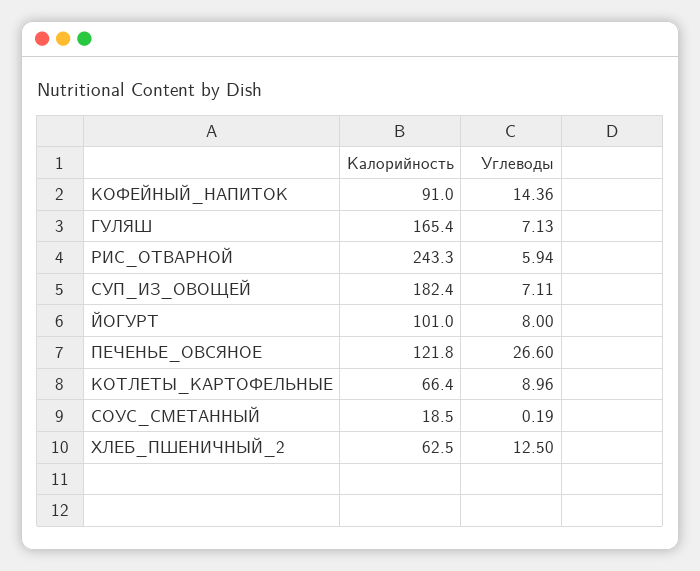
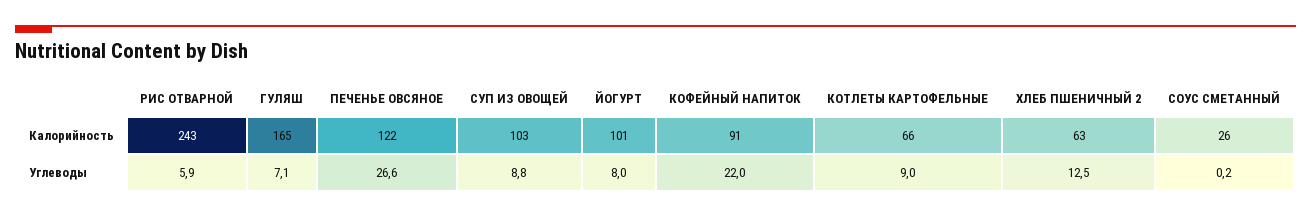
Углеводы, КОФЕЙНЫЙ_НАПИТОК: 14.36 -> 22
Калорийность, СУП_ИЗ_ОВОЩЕЙ: 182.4 -> 103
Углеводы, СУП_ИЗ_ОВОЩЕЙ: 7.11 -> 8.8
Калорийность, СОУС_СМЕТАННЫЙ: 18.5 -> 26

